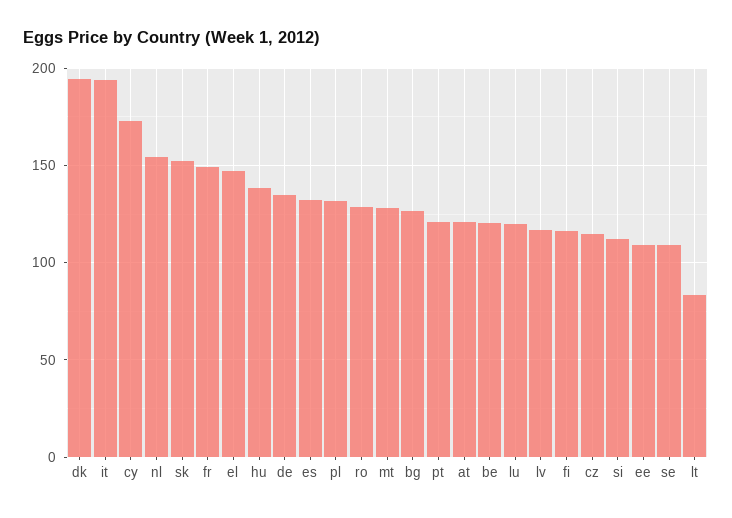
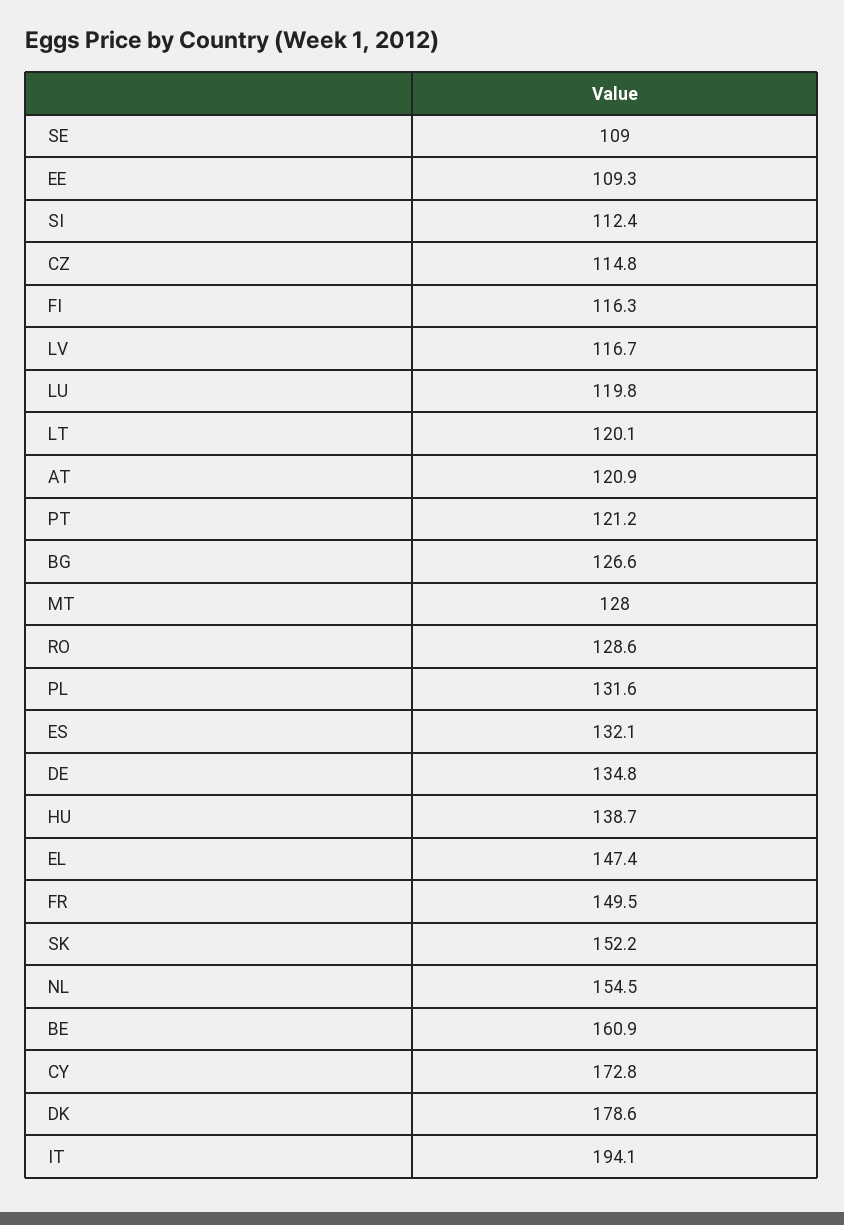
dk: 195 -> 178.6
be: 120 -> 160.9
lt: 85 -> 120.1

